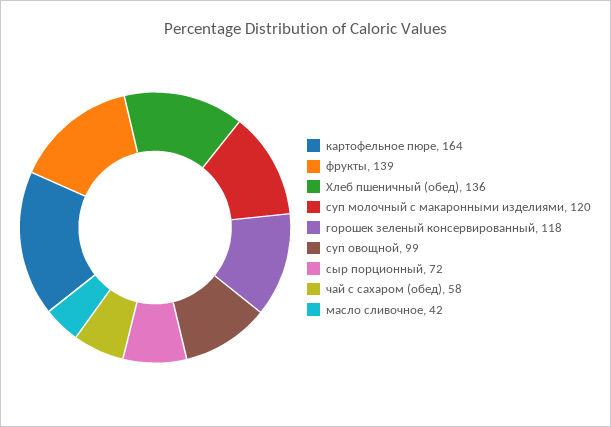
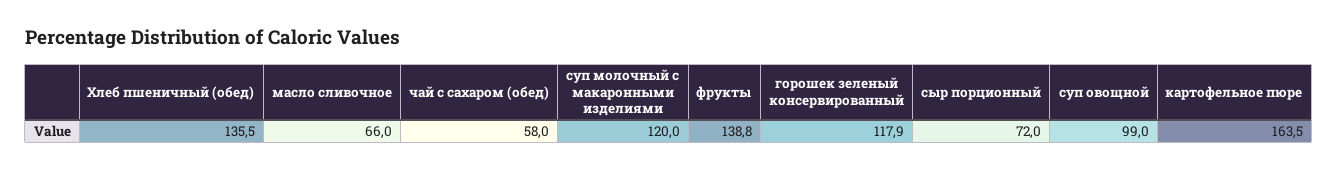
масло сливочное: 42 -> 66

